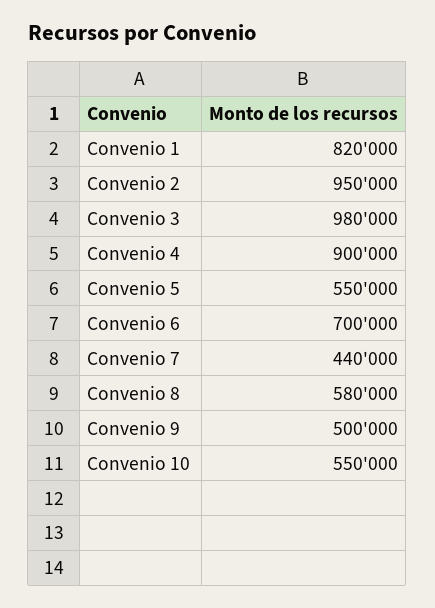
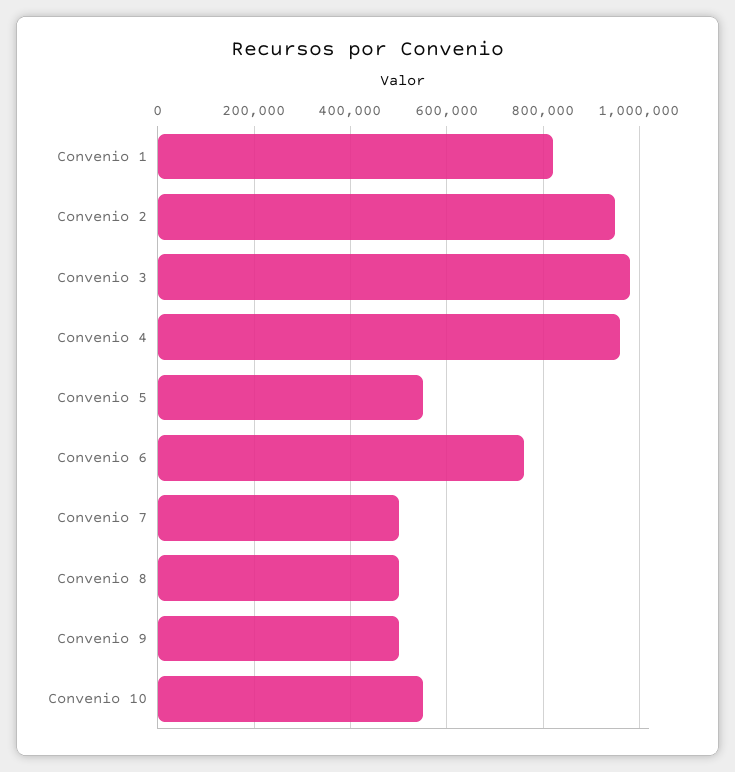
Convenio 4: 900000 -> 960000
Convenio 6: 700000 -> 760000
Convenio 7: 440000 -> 500000
Convenio 8: 580000 -> 500000

